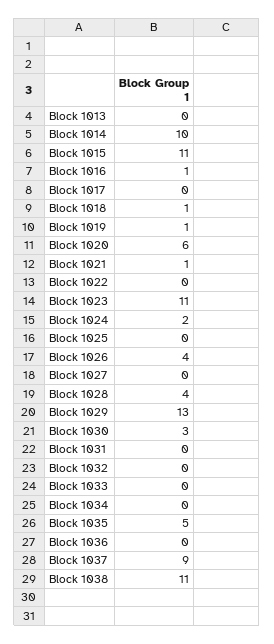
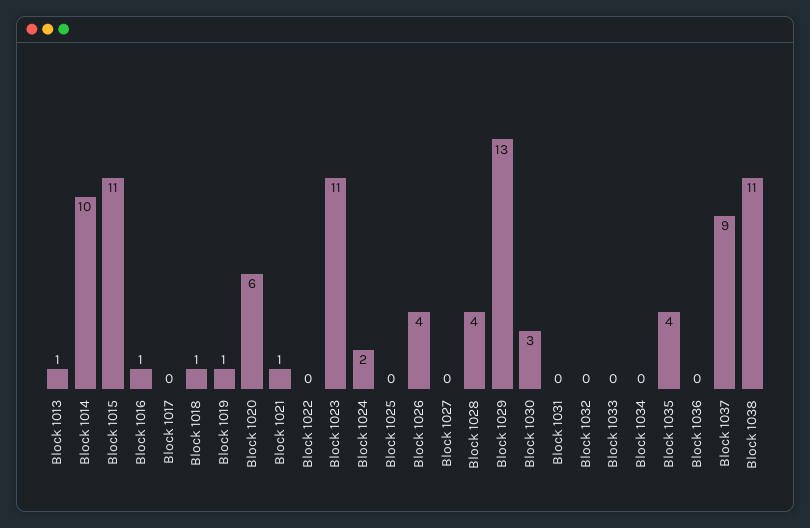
Block 1013: 0 -> 1
Block 1035: 5 -> 4

